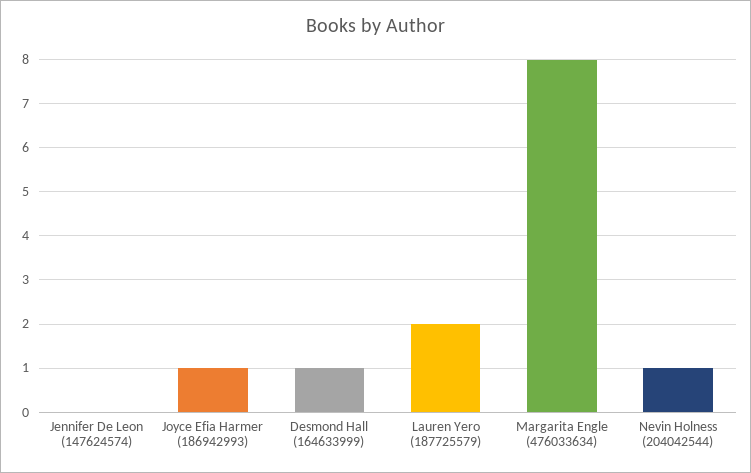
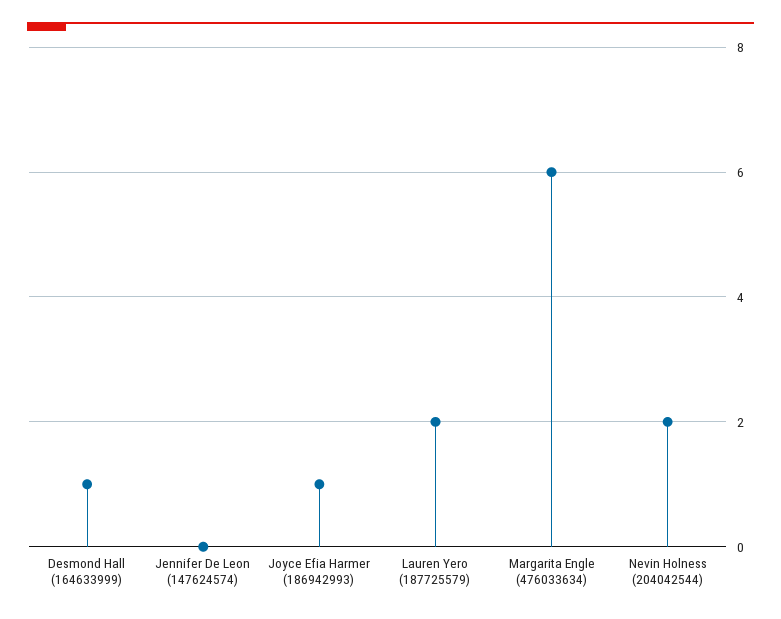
Margarita Engle (476033634): 8 -> 6
Nevin Holness (204042544): 1 -> 2

